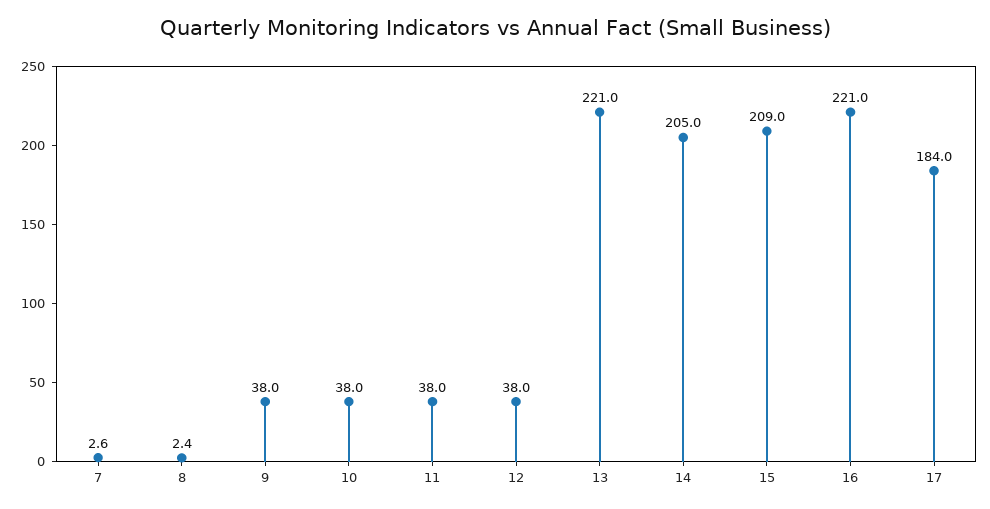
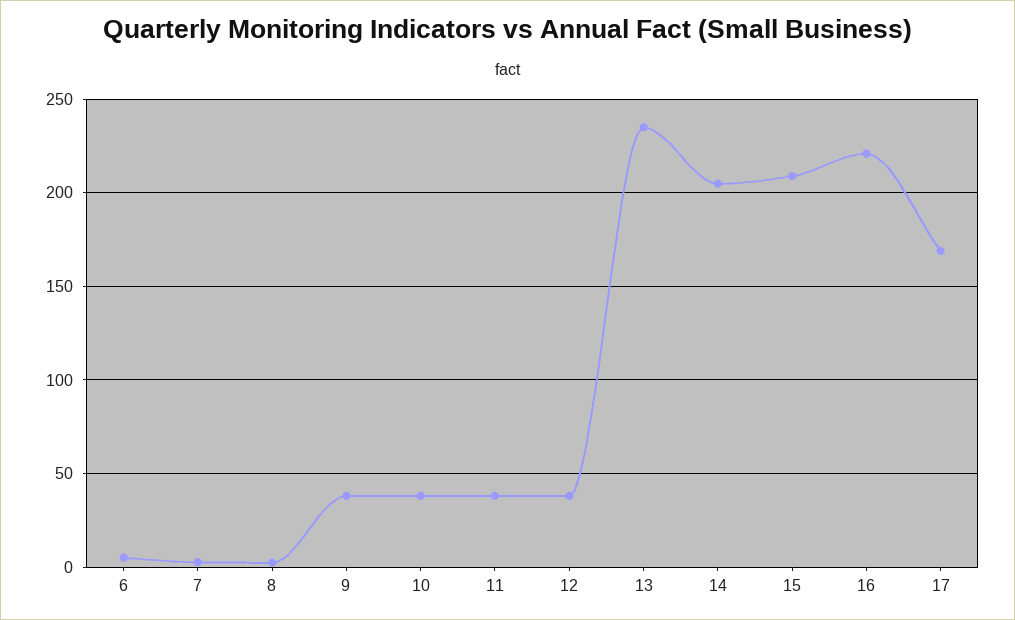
13: 221 -> 235
17: 184 -> 170
6: none -> 5

